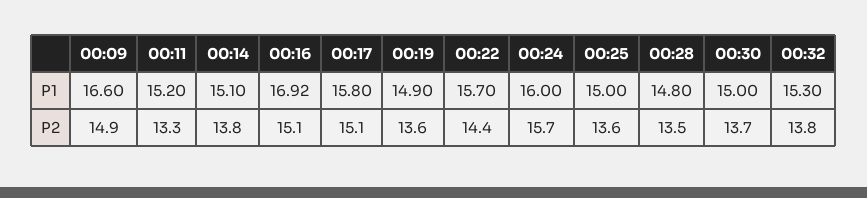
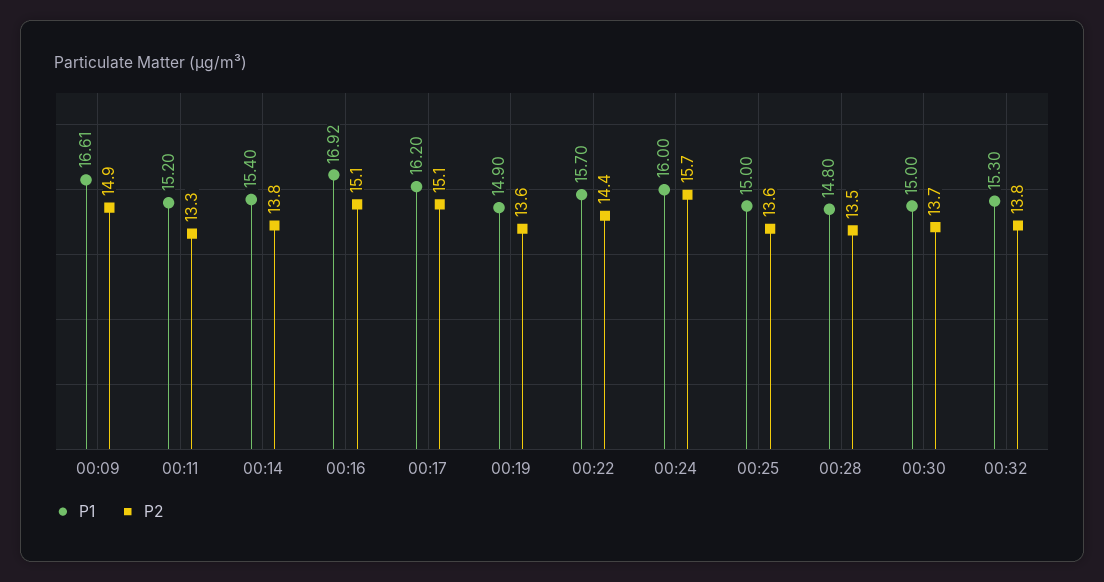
P1, 00:09: 16.6 -> 16.61
P1, 00:14: 15.1 -> 15.4
P1, 00:17: 15.8 -> 16.2

